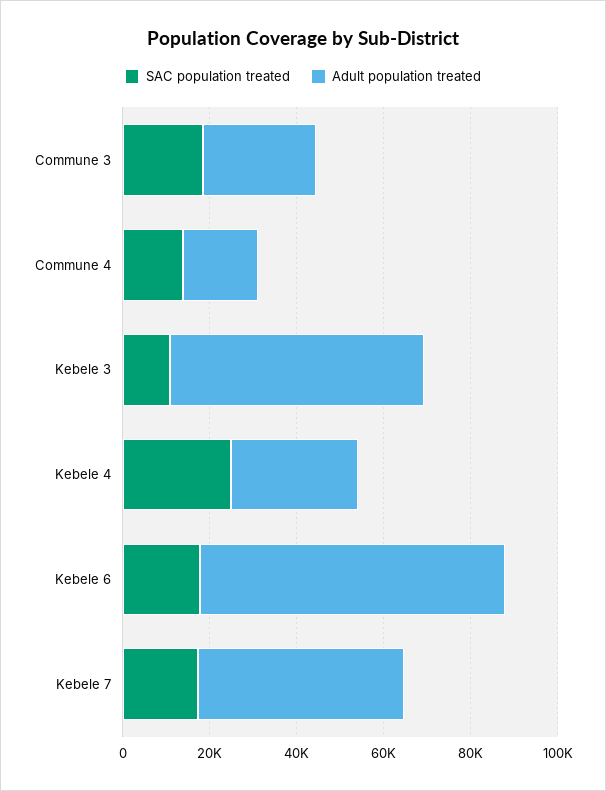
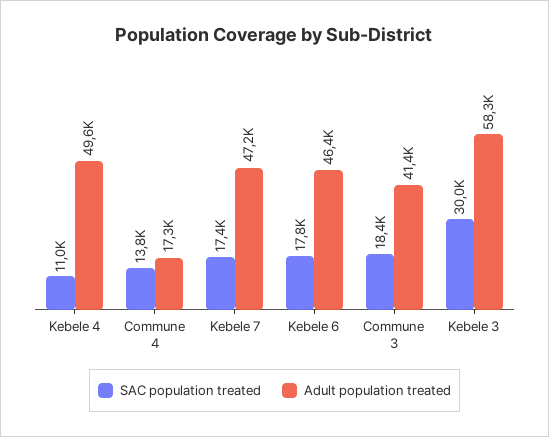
Adult population treated, Commune 3: 25000 -> 41400
SAC population treated, Kebele 3: 10000 -> 30000
SAC population treated, Kebele 4: 25000 -> 11000
Adult population treated, Kebele 4: 30000 -> 49600
Adult population treated, Kebele 6: 70000 -> 46400

